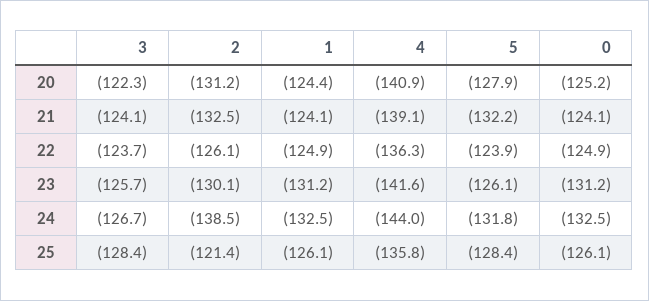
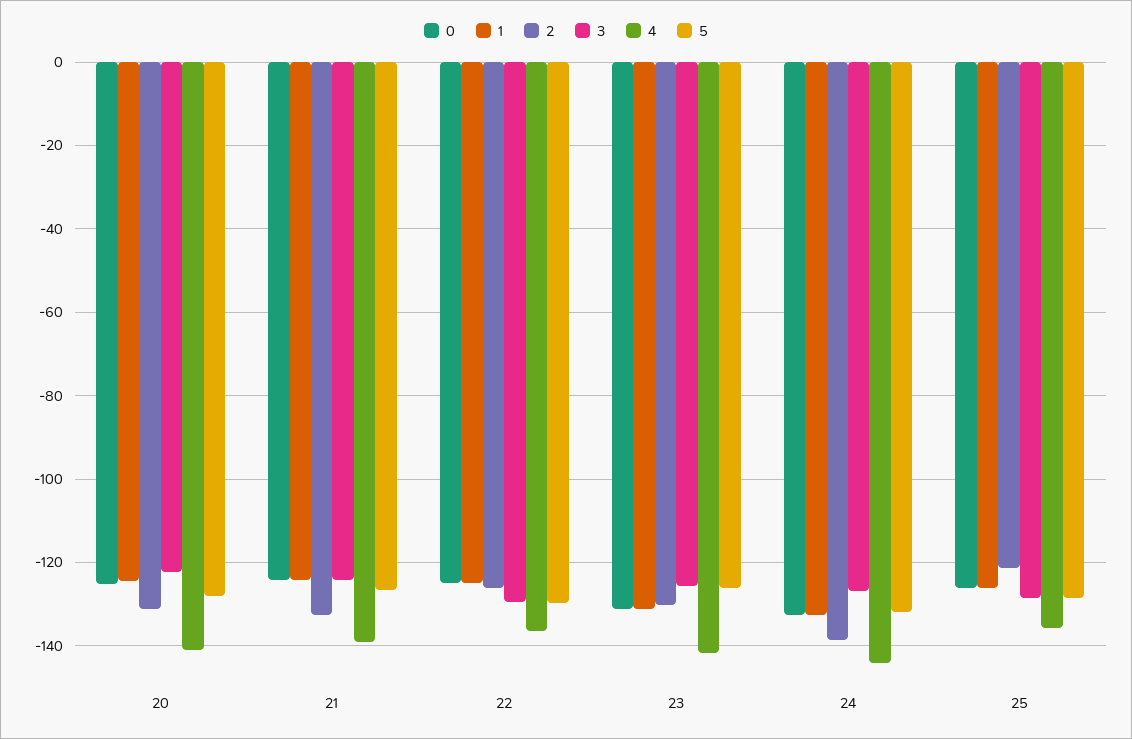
5, 21: -132.2 -> -126
3, 22: -123.7 -> -130
5, 22: -123.9 -> -130

